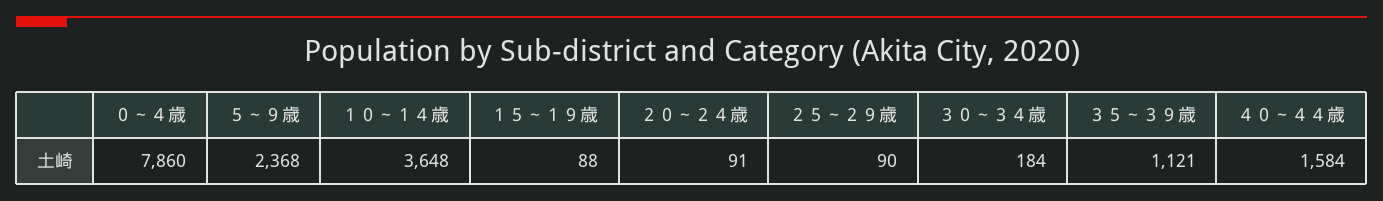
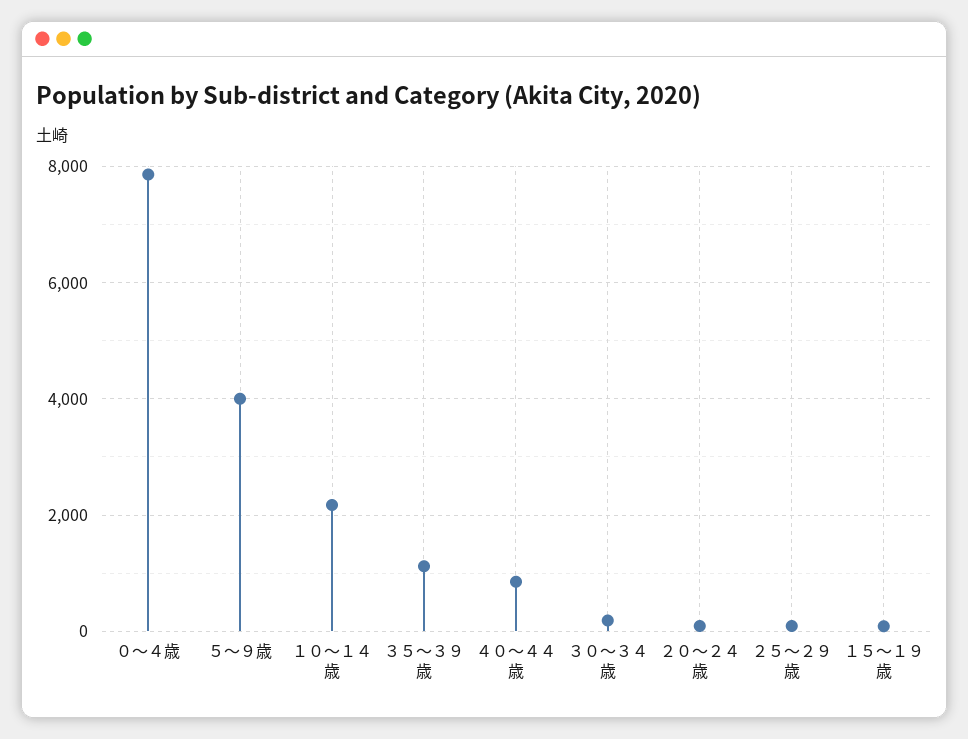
５～９歳: 2368 -> 4000
１０～１４歳: 3648 -> 2200
４０～４４歳: 1584 -> 800

